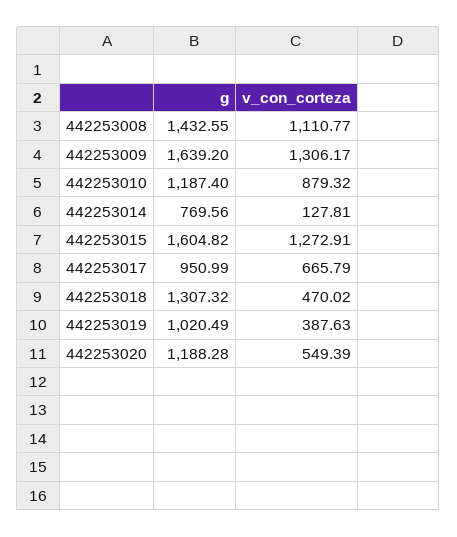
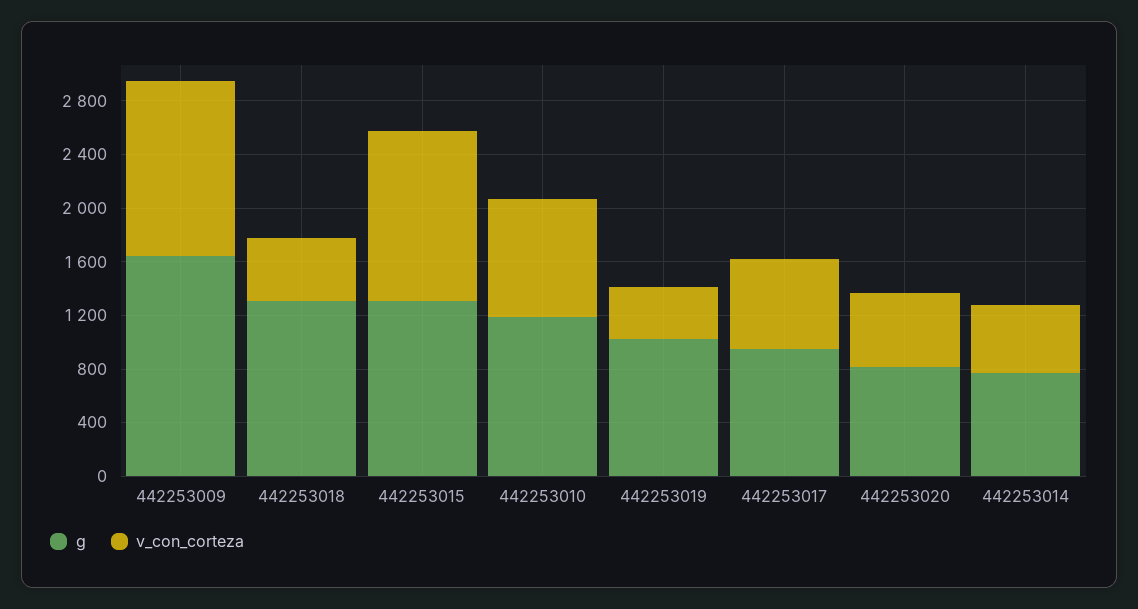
g, 442253008: 1432.55 -> none
v_con_corteza, 442253008: 1110.77 -> none
v_con_corteza, 442253014: 127.81 -> 500
g, 442253015: 1604.82 -> 1300
g, 442253020: 1188.28 -> 800

